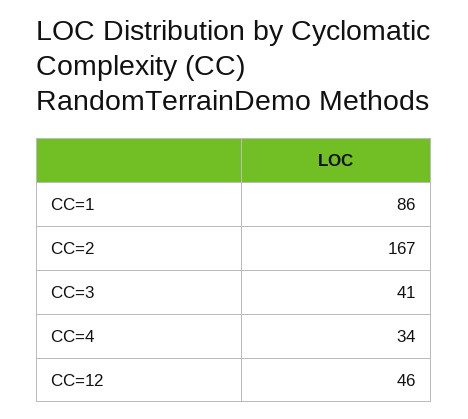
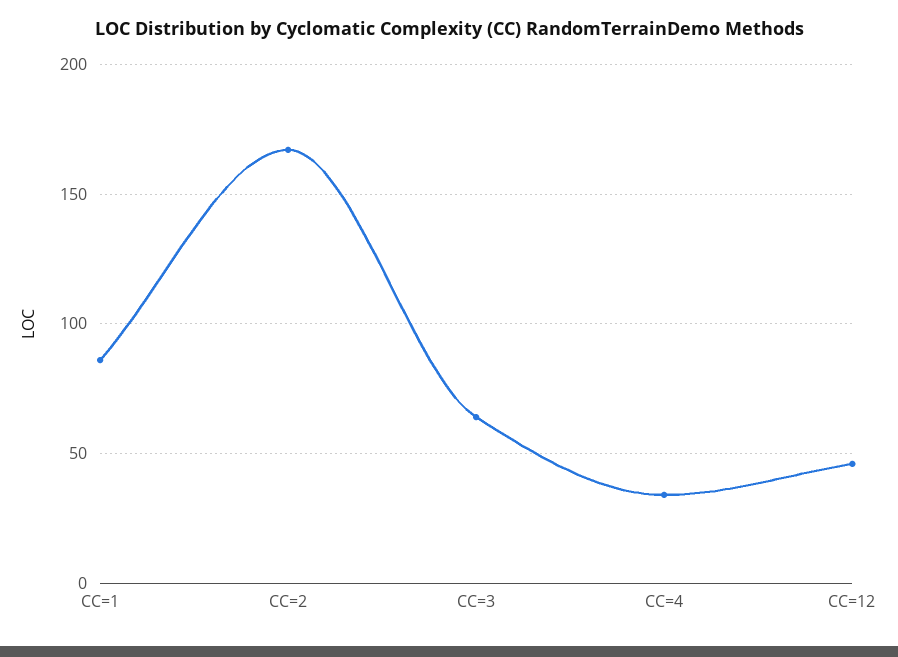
CC=3: 41 -> 65

